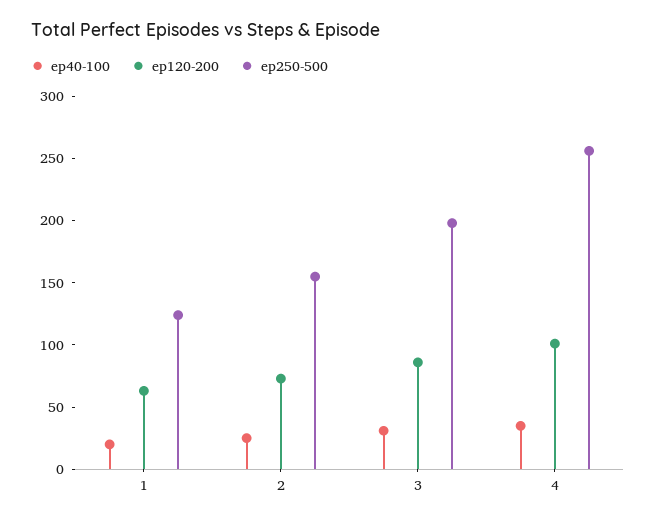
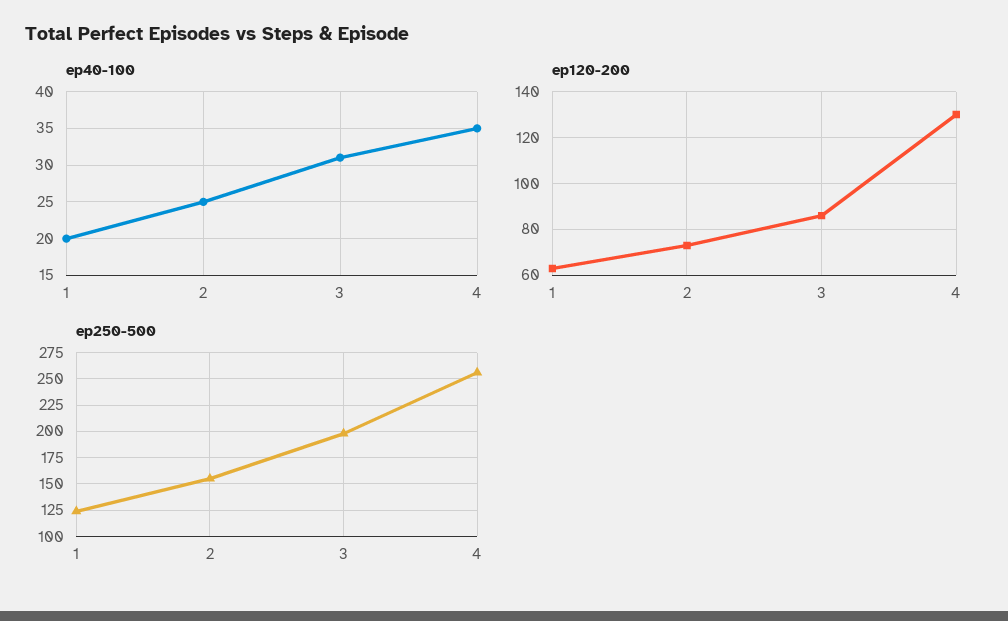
ep120-200, 4: 100 -> 130

